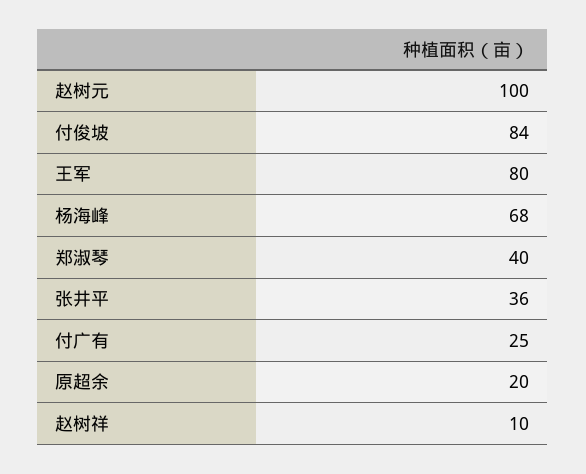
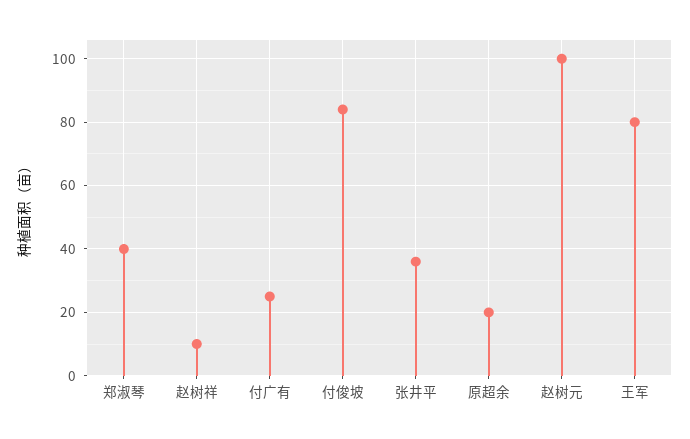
杨海峰: 68 -> none

